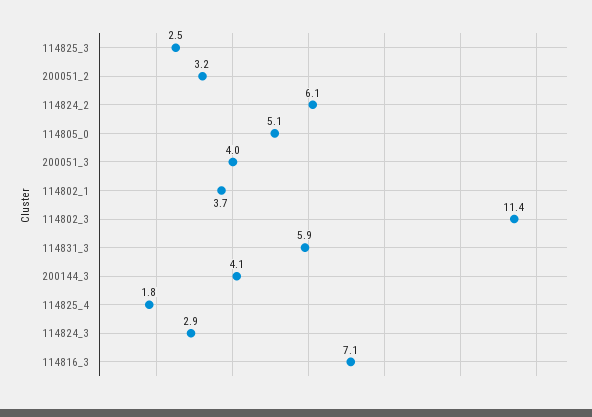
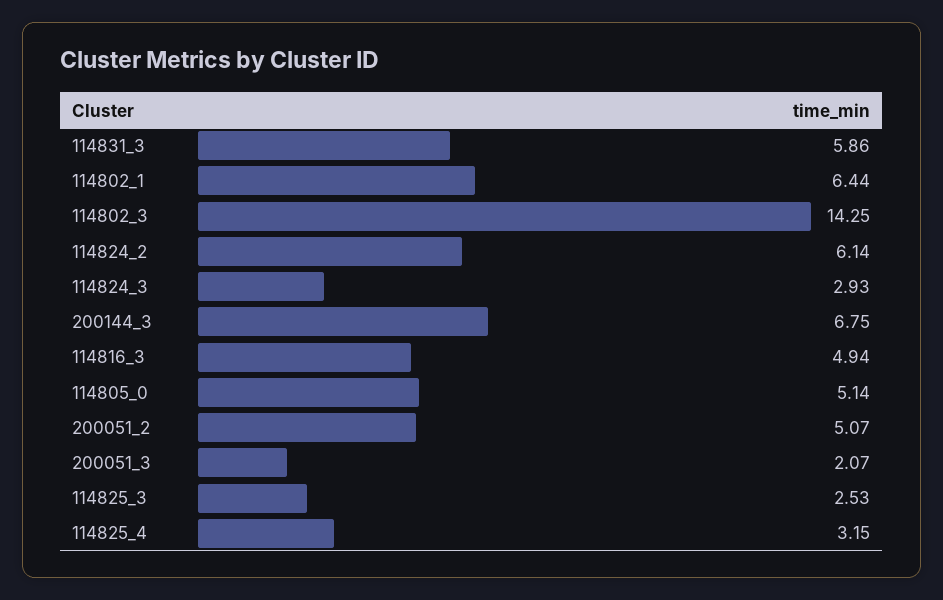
200051_2: 3.2 -> 5.07
200051_3: 4 -> 2.07
114802_1: 3.7 -> 6.44
114802_3: 11.4 -> 14.25
200144_3: 4.1 -> 6.75
114825_4: 1.8 -> 3.15
114816_3: 7.1 -> 4.94

